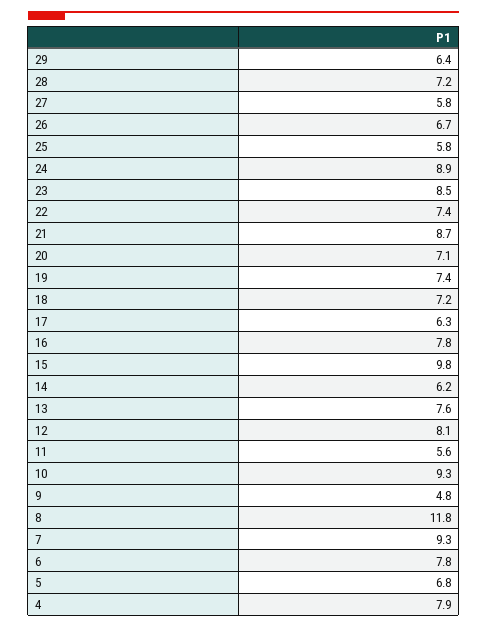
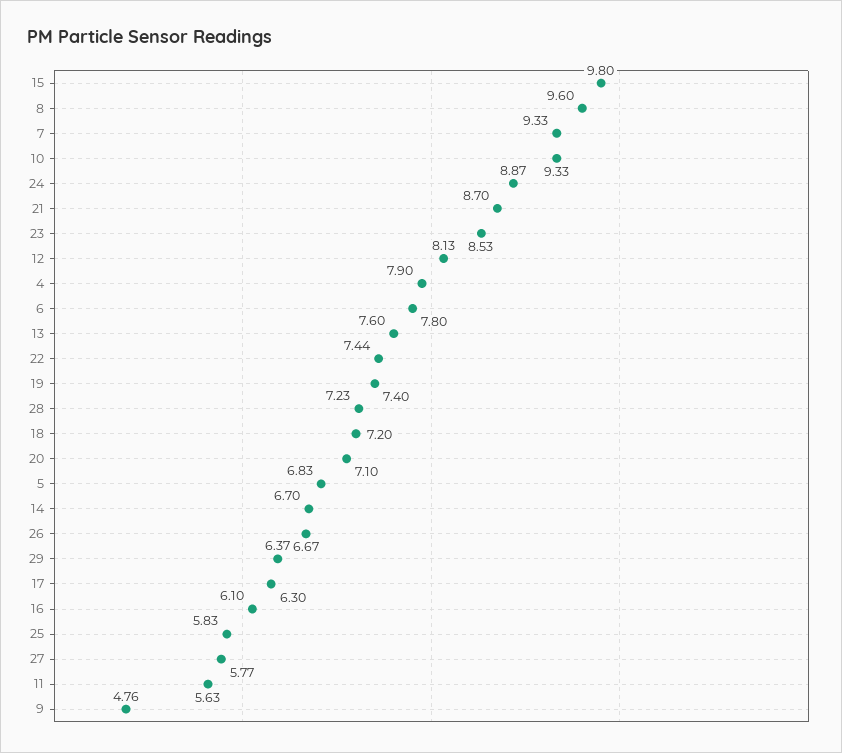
16: 7.8 -> 6.1
14: 6.2 -> 6.7
8: 11.8 -> 9.6

